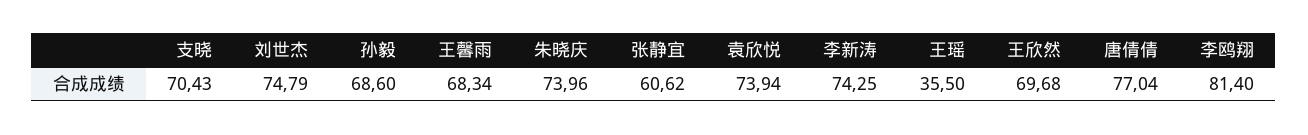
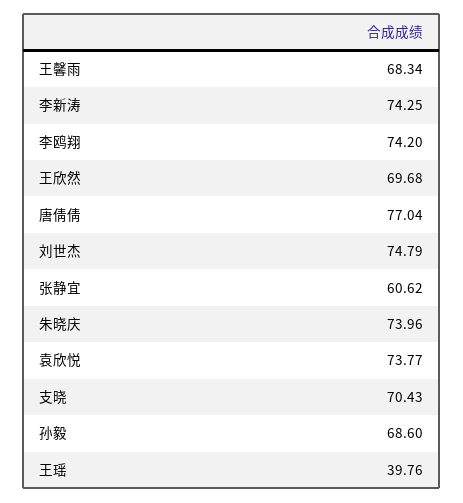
袁欣悦: 73.94 -> 73.77
王瑶: 35.5 -> 39.76
李鸥翔: 81.4 -> 74.2

